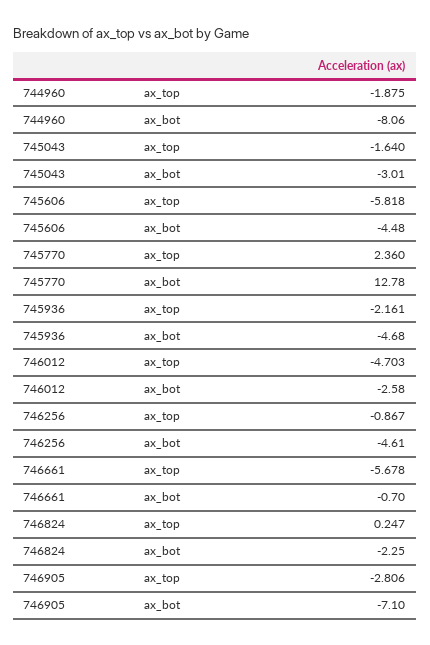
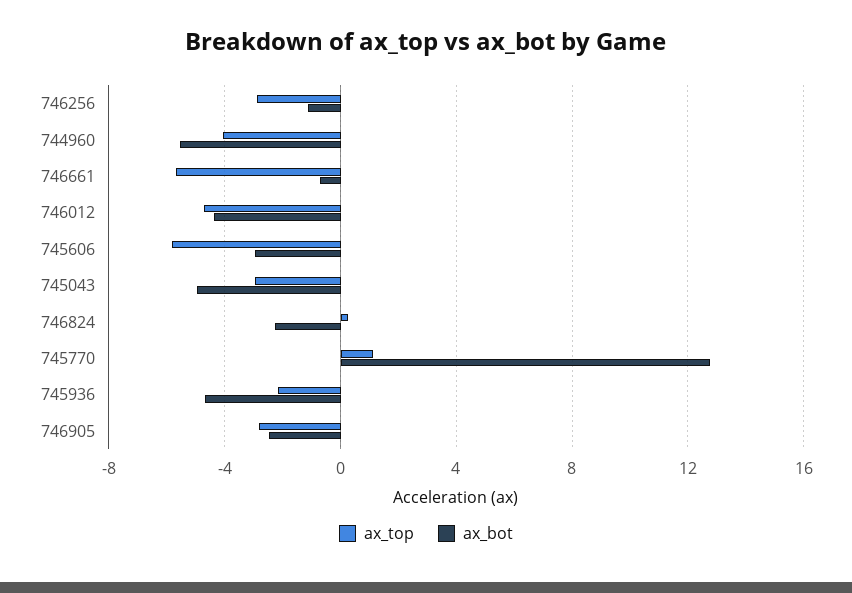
ax_top, 744960: -1.875 -> -4
ax_bot, 744960: -8.06 -> -5.5
ax_top, 745043: -1.64 -> -3
ax_bot, 745043: -3.01 -> -5
ax_bot, 745606: -4.48 -> -3
ax_top, 745770: 2.36 -> 1
ax_bot, 746012: -2.58 -> -4.5
ax_top, 746256: -0.867 -> -3
ax_bot, 746256: -4.61 -> -1
ax_bot, 746905: -7.1 -> -2.5

